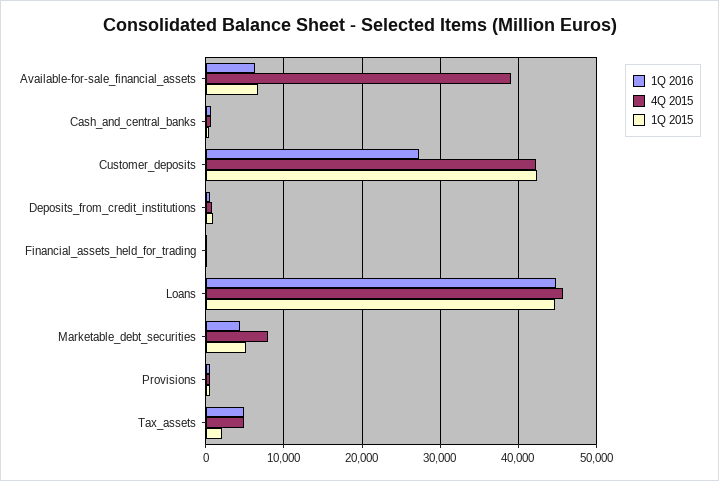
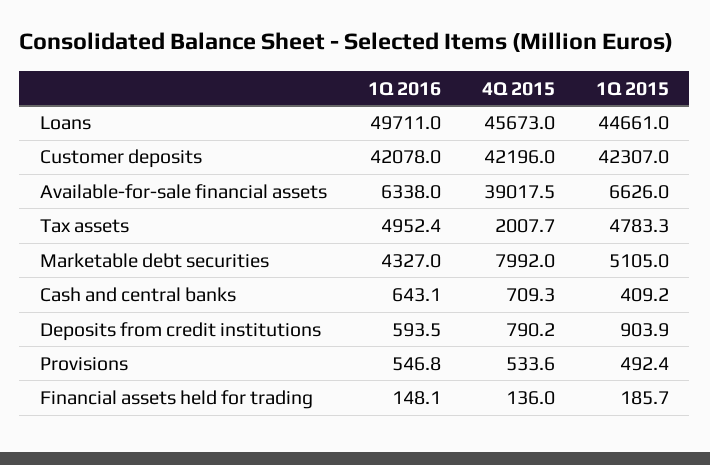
1Q 2016, Customer_deposits: 27000 -> 42078
1Q 2016, Loans: 45000 -> 49711
4Q 2015, Tax_assets: 5000 -> 2007.7
1Q 2015, Tax_assets: 2000 -> 4783.3

